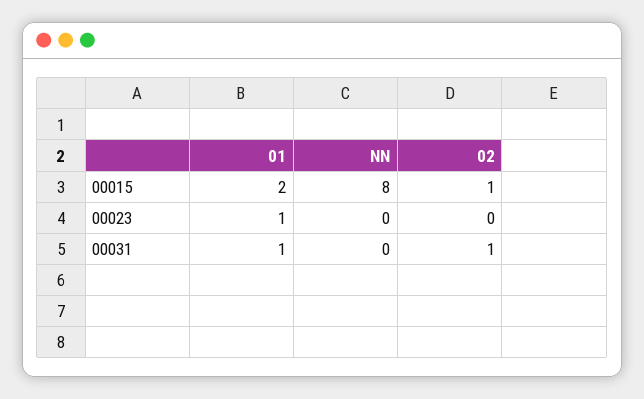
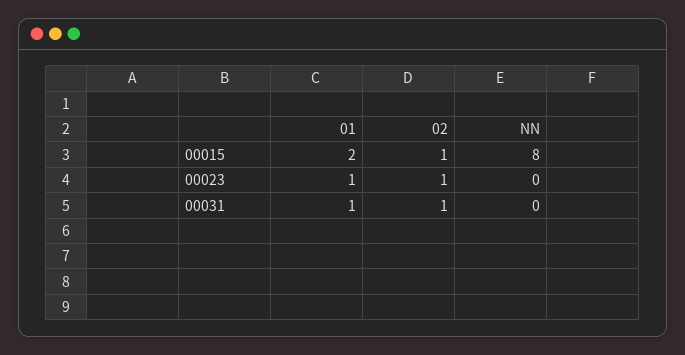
02, 00023: 0 -> 1

